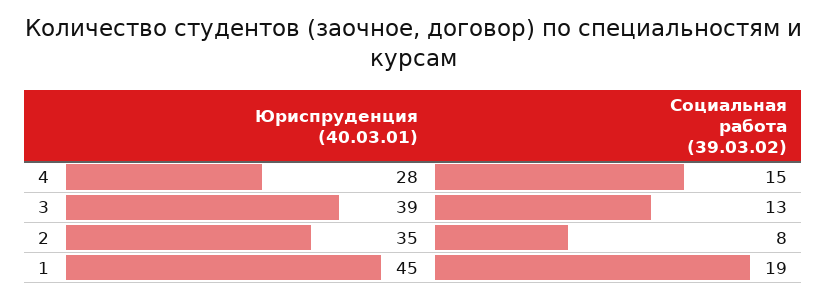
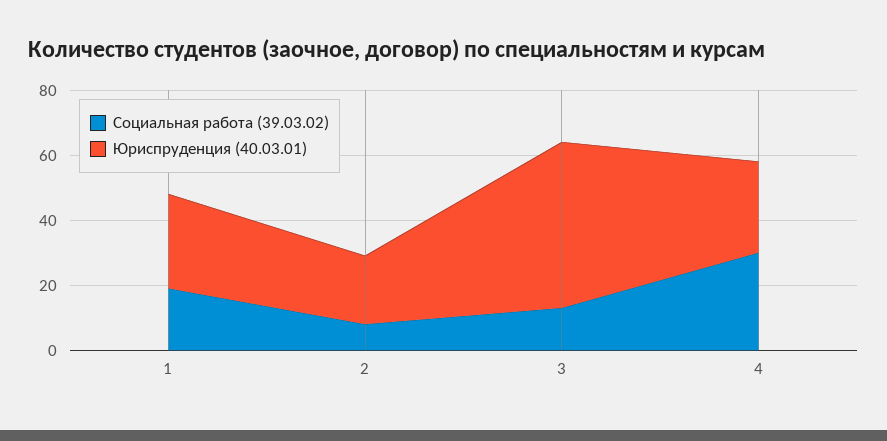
Социальная работа (39.03.02), 4: 15 -> 30
Юриспруденция (40.03.01), 3: 39 -> 50
Юриспруденция (40.03.01), 2: 35 -> 20
Юриспруденция (40.03.01), 1: 45 -> 30

